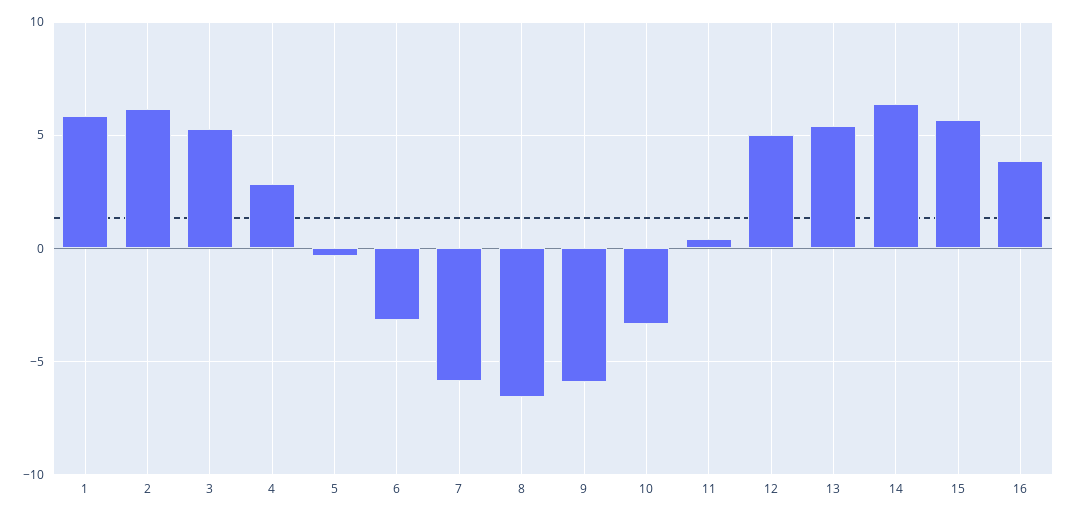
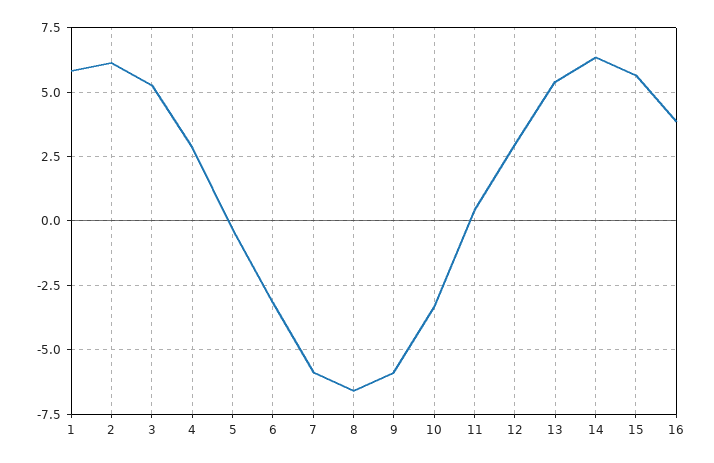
12: 5 -> 3

